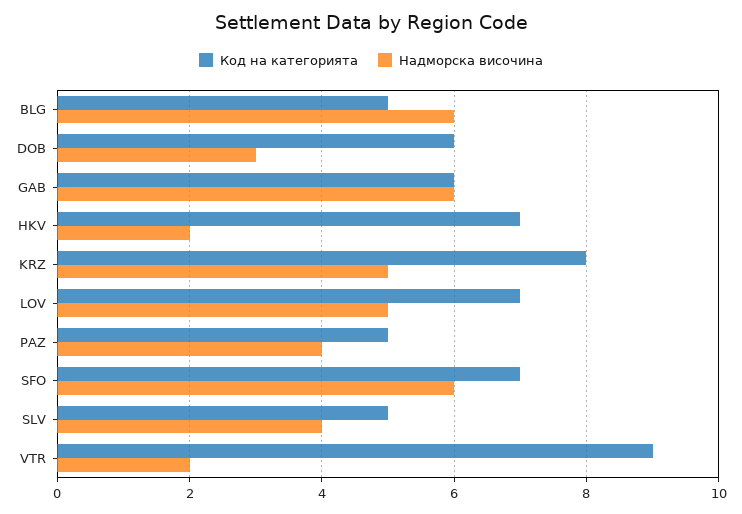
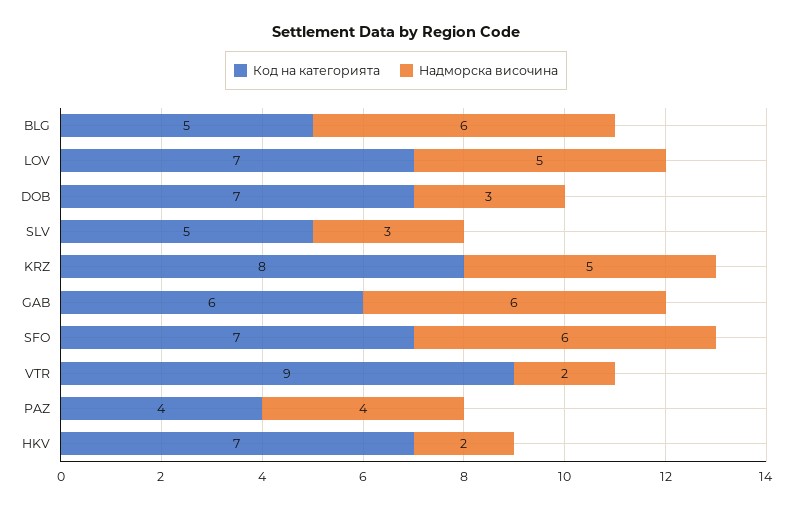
Код на категорията, DOB: 6 -> 7
Код на категорията, PAZ: 5 -> 4
Надморска височина, SLV: 4 -> 3

